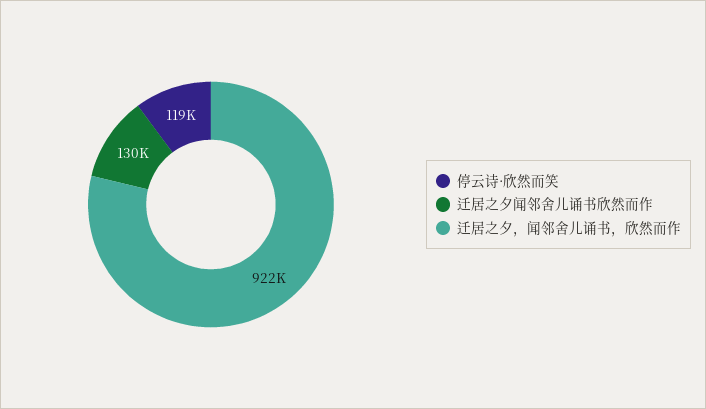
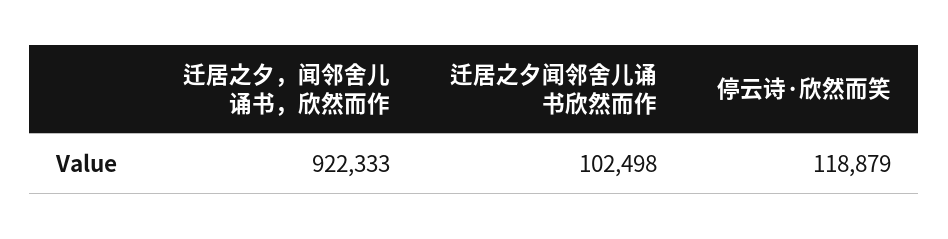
迁居之夕闻邻舍儿诵书欣然而作: 130000 -> 102498

